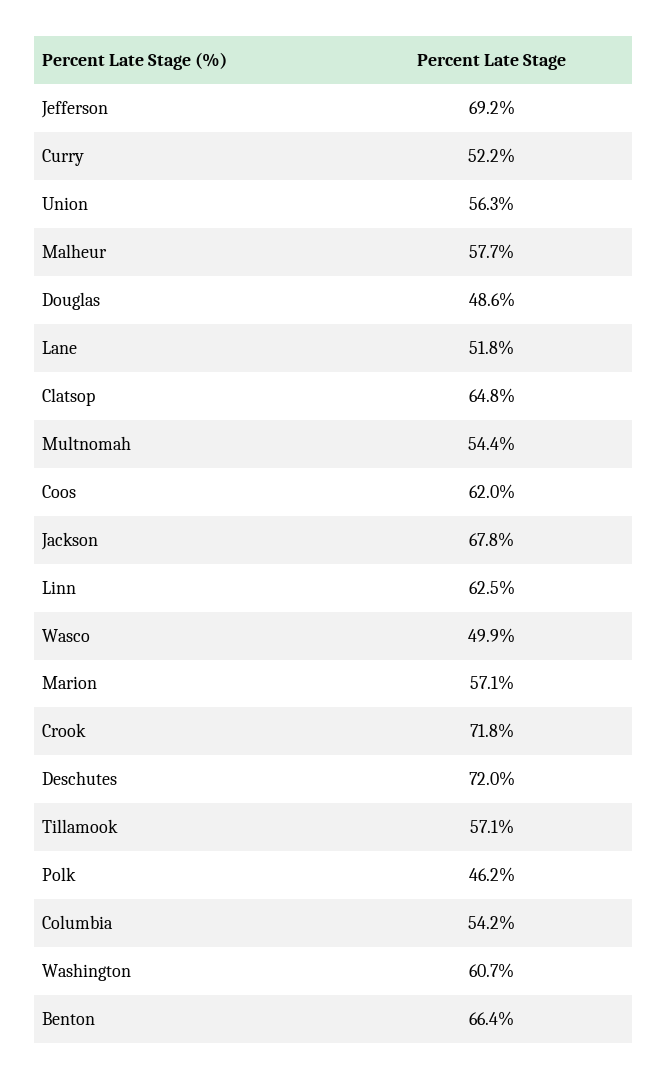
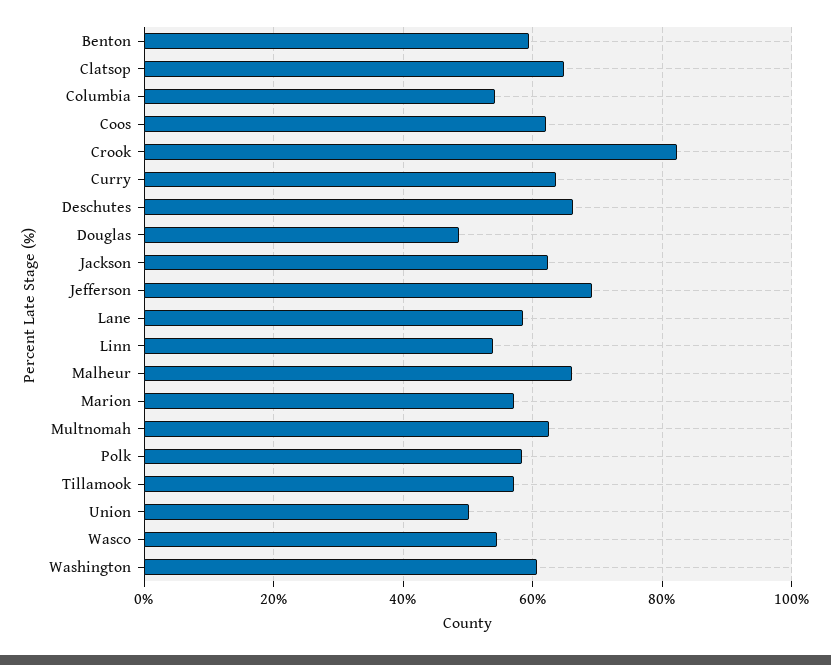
Curry: 52.2 -> 64
Union: 56.3 -> 50
Malheur: 57.7 -> 66
Lane: 51.8 -> 58
Multnomah: 54.4 -> 62
Jackson: 67.8 -> 62
Linn: 62.5 -> 54
Wasco: 49.9 -> 54
Crook: 71.8 -> 82
Deschutes: 72 -> 66
Polk: 46.2 -> 58
Benton: 66.4 -> 60

